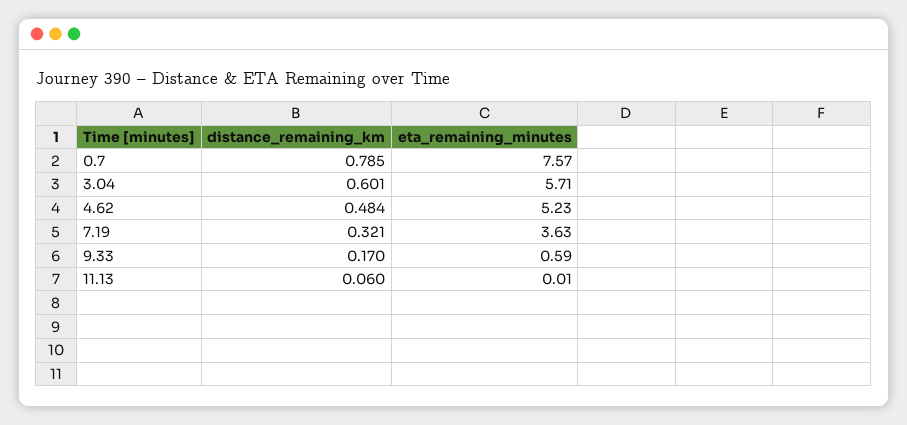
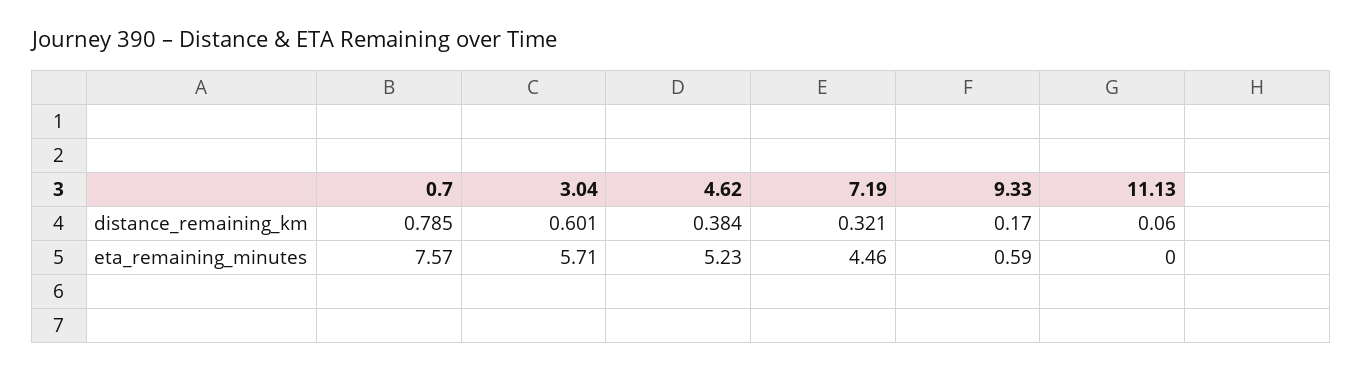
distance_remaining_km, 4.62: 0.484 -> 0.384
eta_remaining_minutes, 7.19: 3.63 -> 4.46
eta_remaining_minutes, 11.13: 0.01 -> 0

